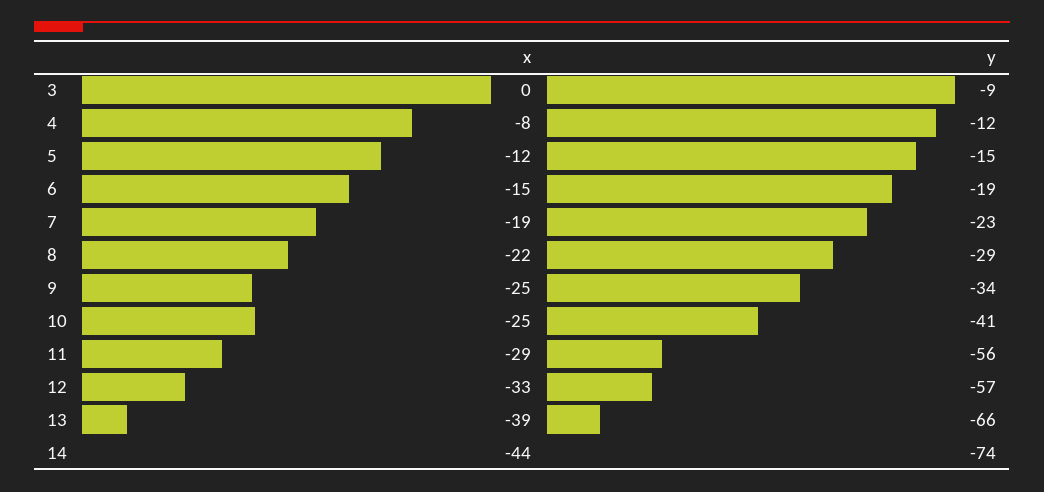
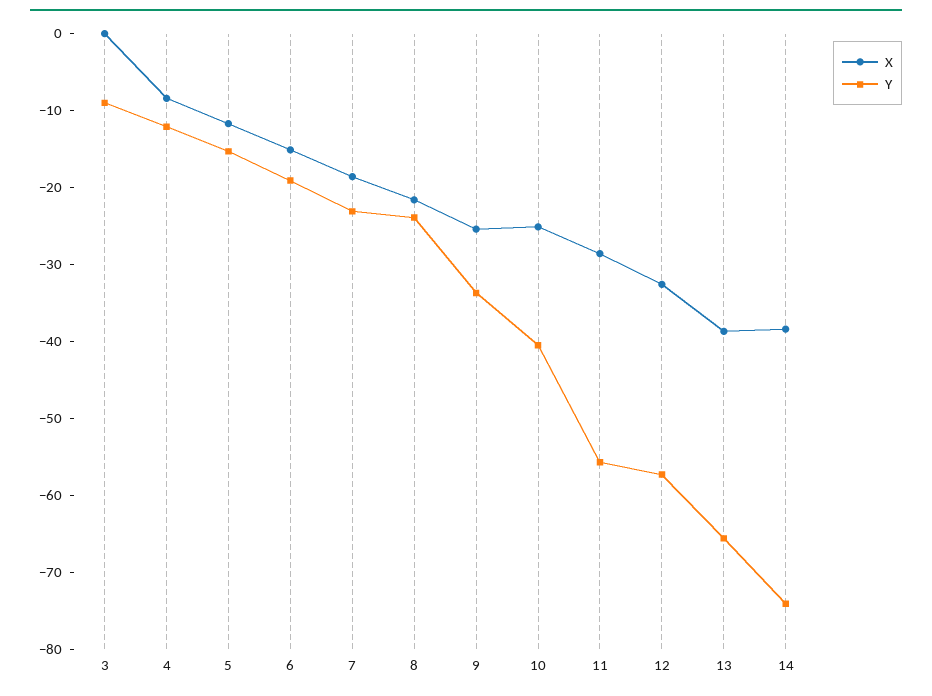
y, 8: -29 -> -24
x, 14: -44 -> -38

